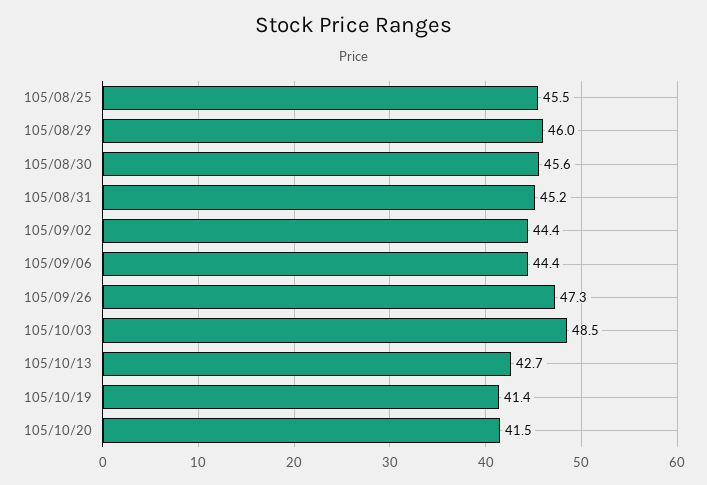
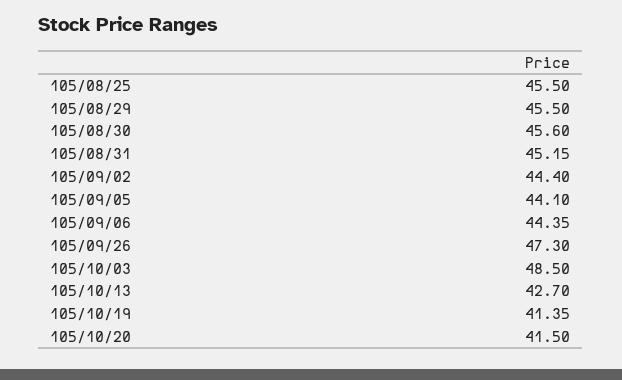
105/08/29: 46 -> 45.5
105/09/05: none -> 44.1

